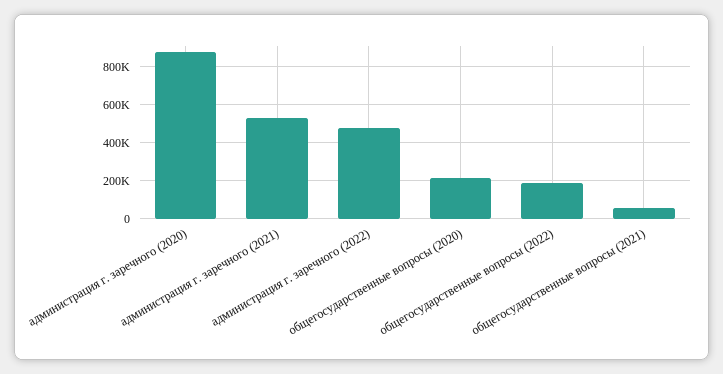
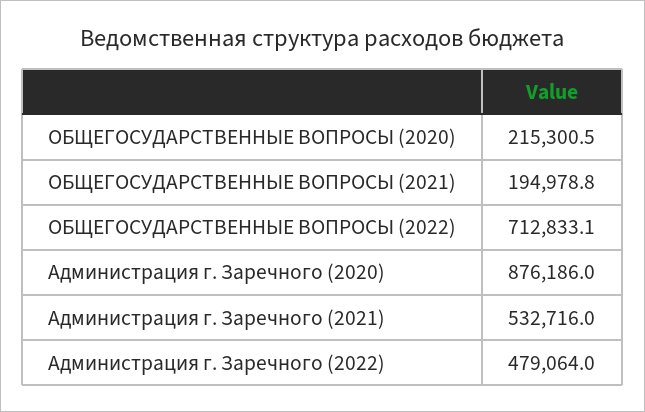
общегосударственные вопросы (2022): 200000 -> 712833.1
общегосударственные вопросы (2021): 50000 -> 194978.8

